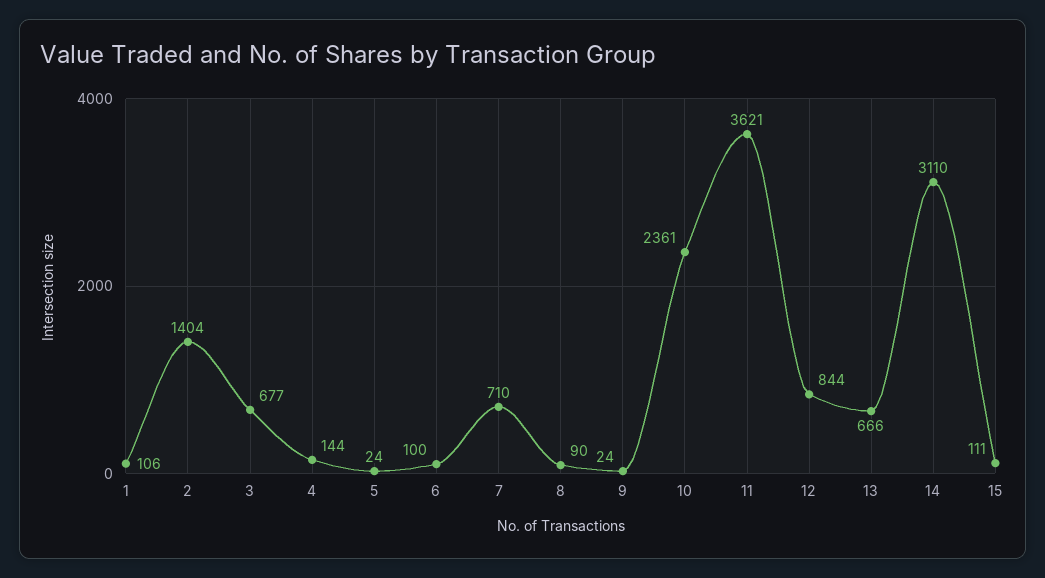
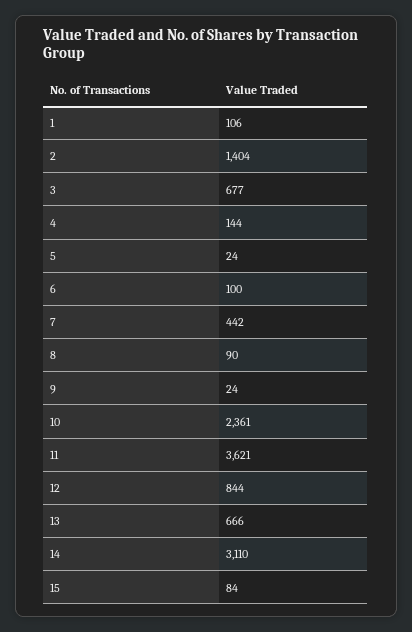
7: 710 -> 442
15: 111 -> 84

